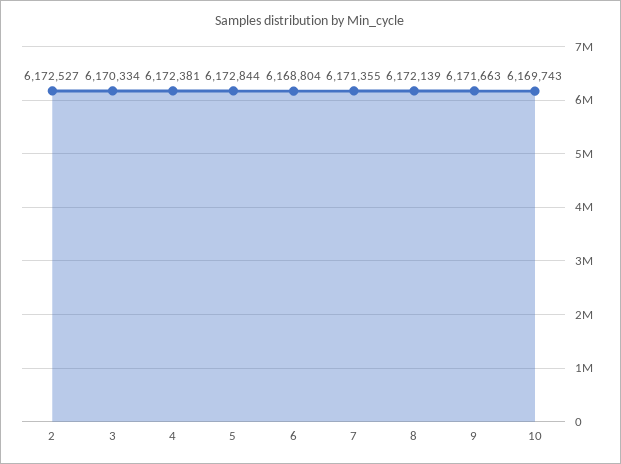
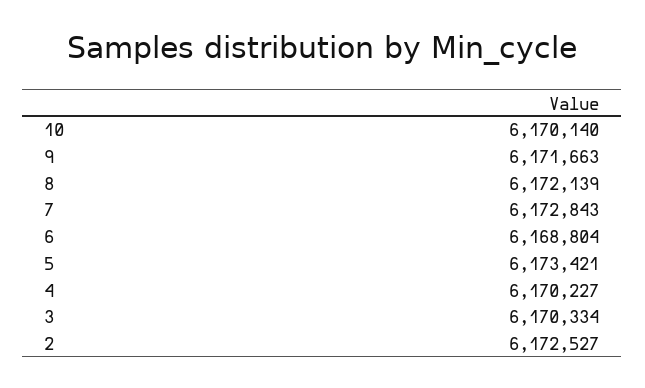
4: 6172381 -> 6170227
5: 6172844 -> 6173421
7: 6171355 -> 6172843
10: 6169743 -> 6170140

